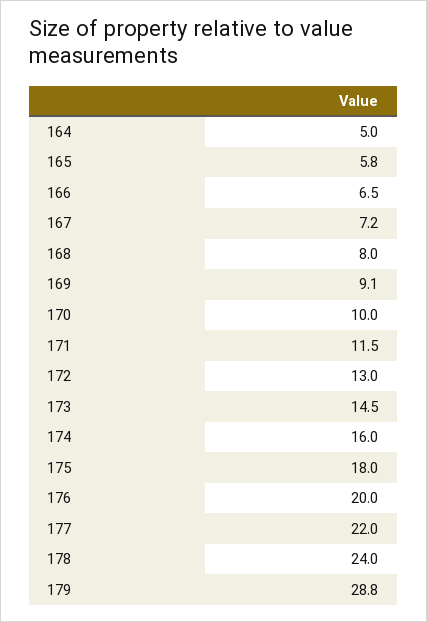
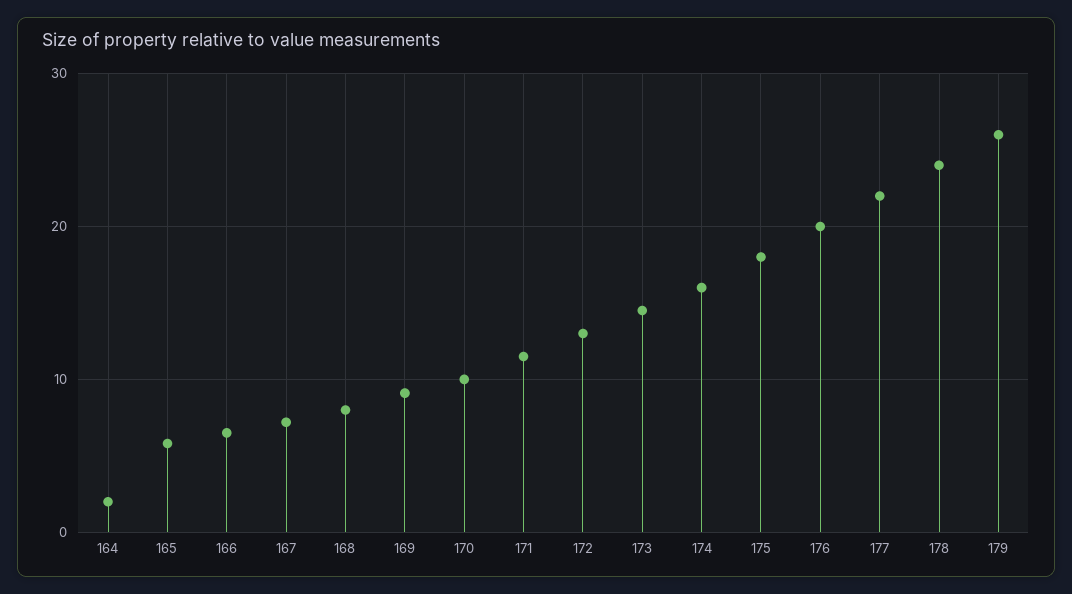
164: 5 -> 2
179: 28.8 -> 26

